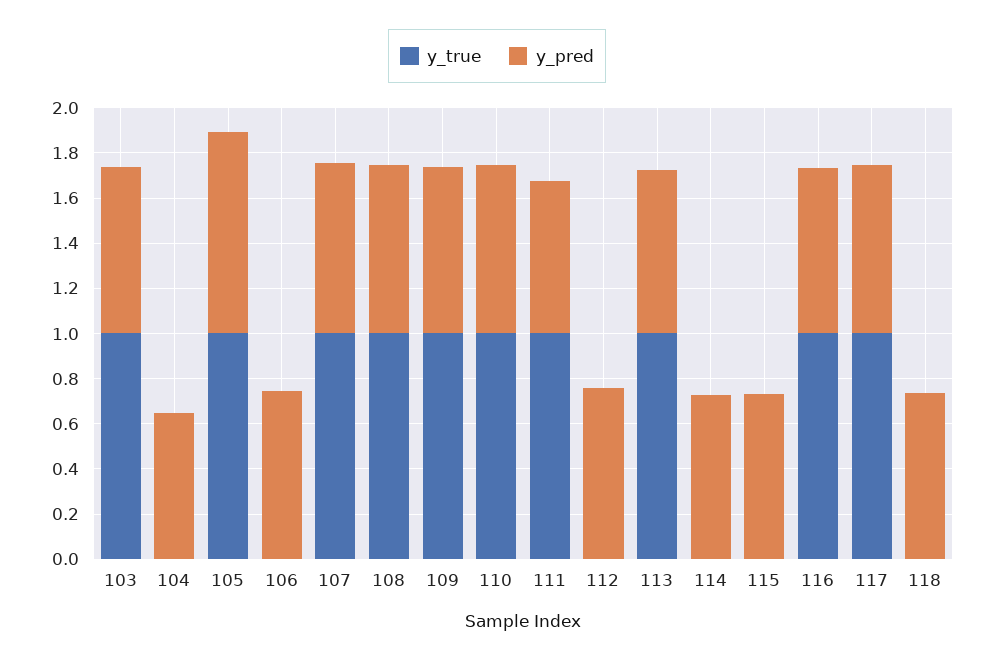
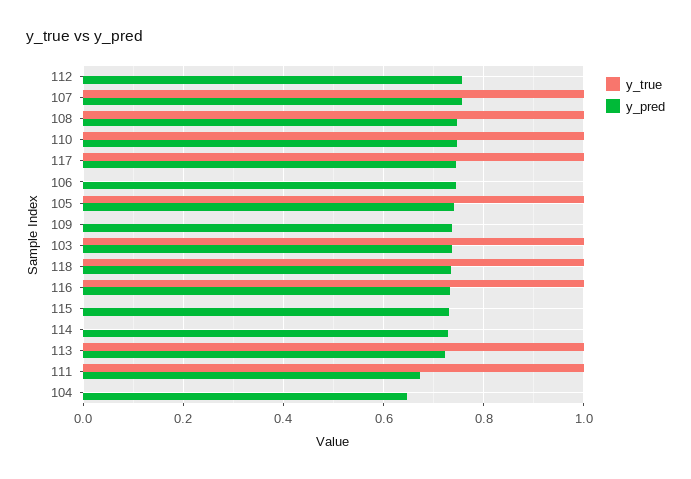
y_pred, 105: 0.9 -> 0.74
y_true, 109: 1 -> 0
y_true, 118: 0 -> 1

